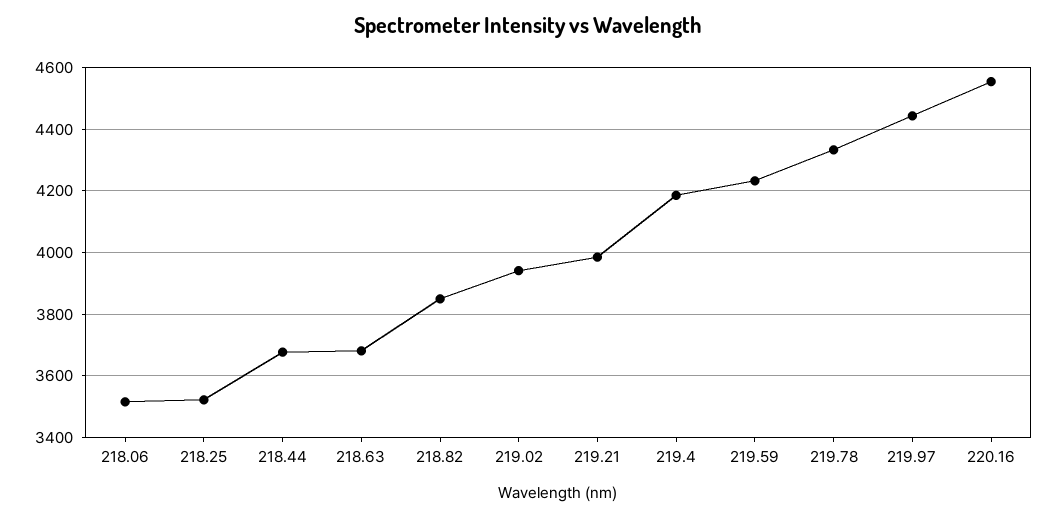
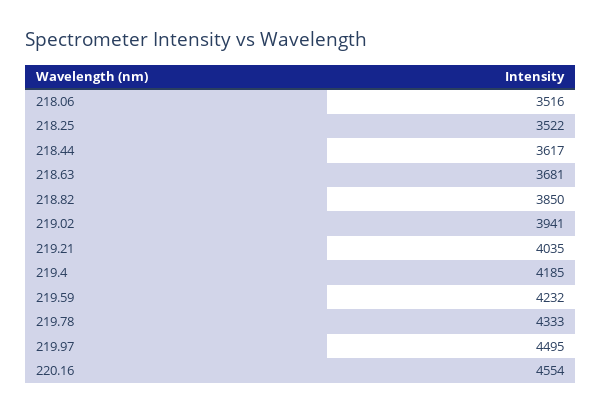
218.44: 3680 -> 3617
219.21: 3980 -> 4035
219.97: 4440 -> 4495

